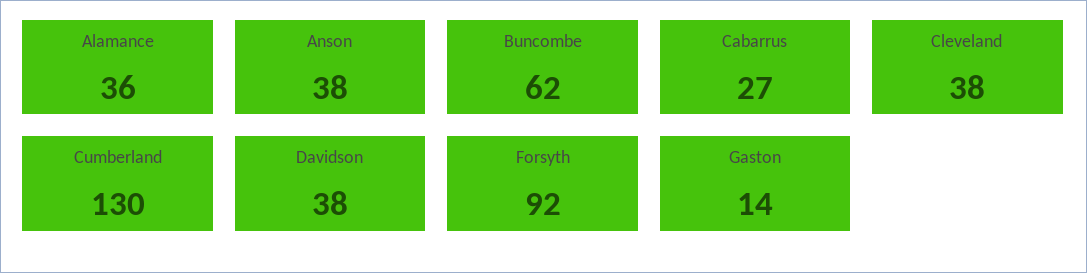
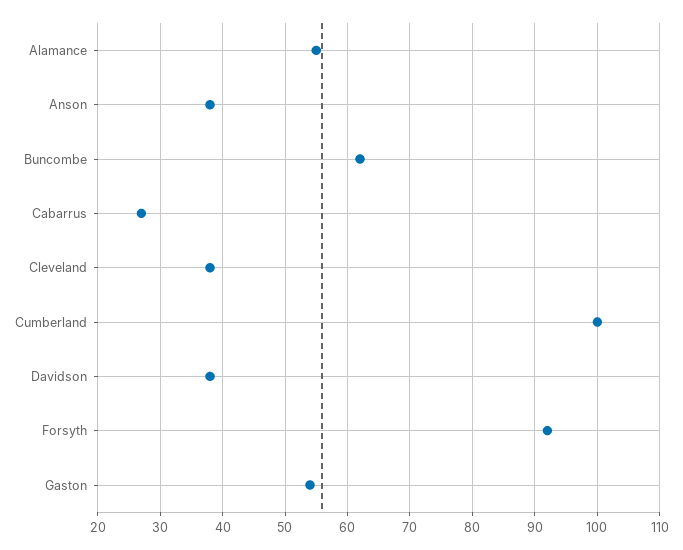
Alamance: 36 -> 55
Cumberland: 130 -> 100
Gaston: 14 -> 54

